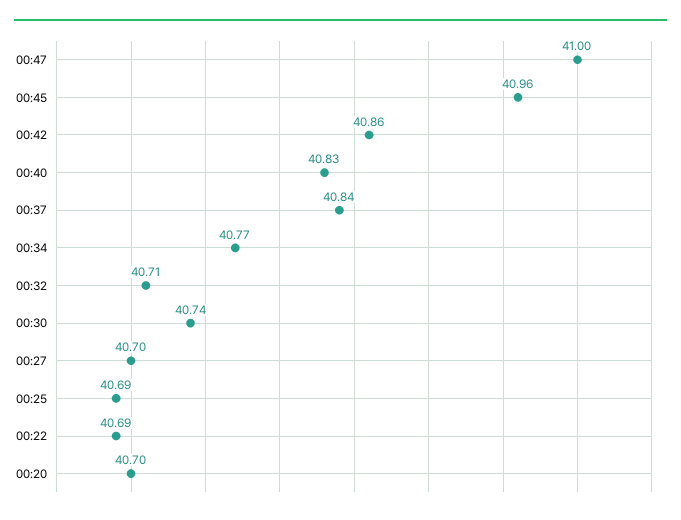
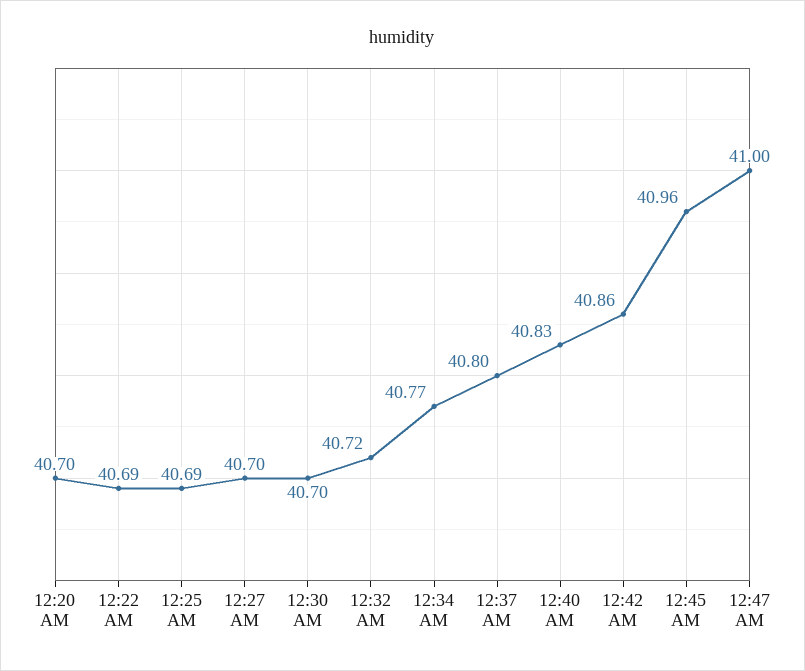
00:37: 40.84 -> 40.8
00:32: 40.71 -> 40.72
00:30: 40.74 -> 40.7

